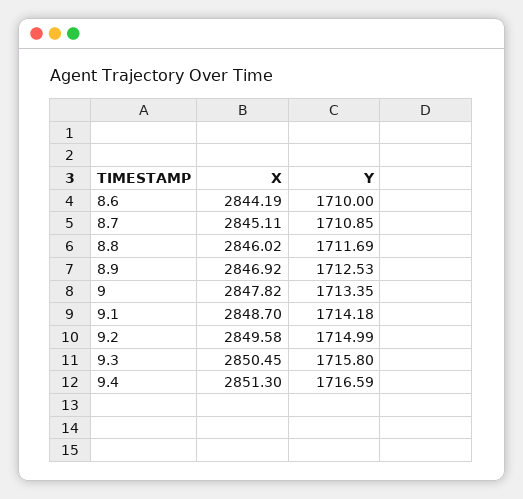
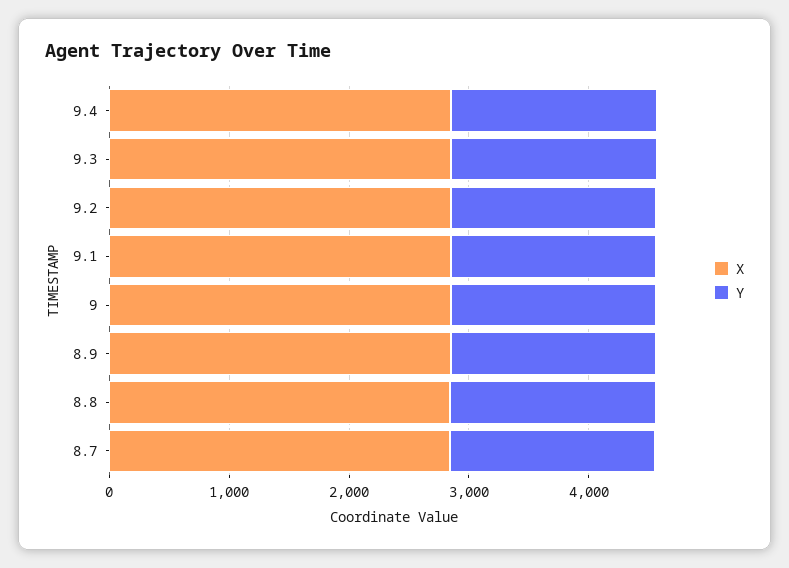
X, 8.6: 2844.19 -> none
Y, 8.6: 1710 -> none

